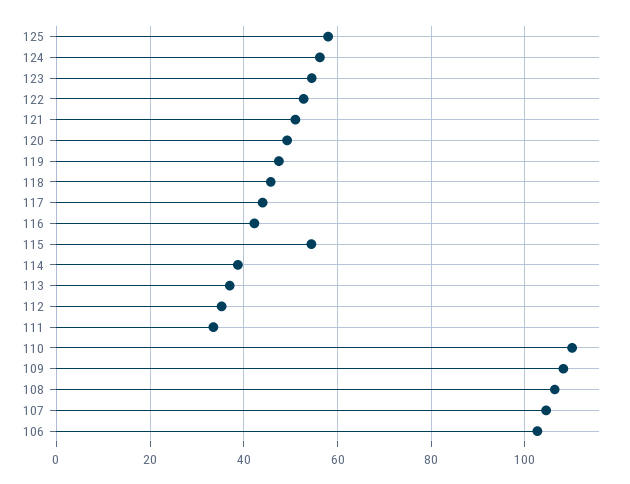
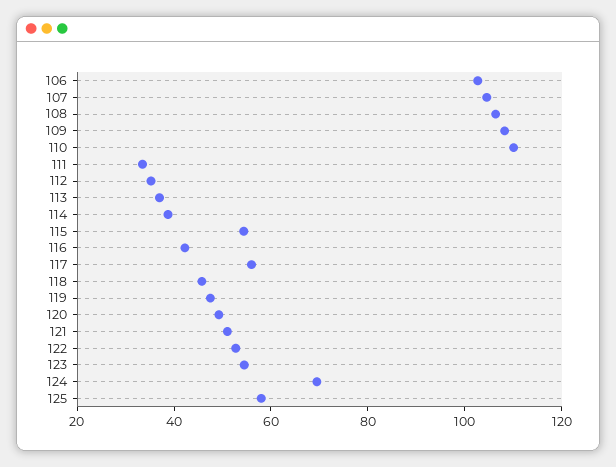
124: 56 -> 70
117: 44 -> 55

